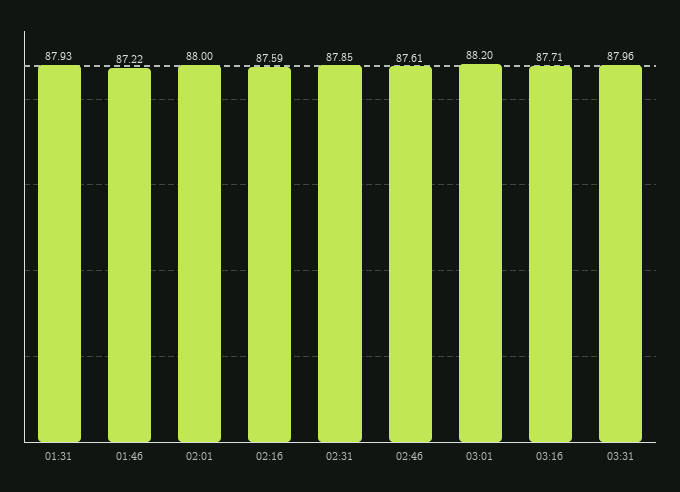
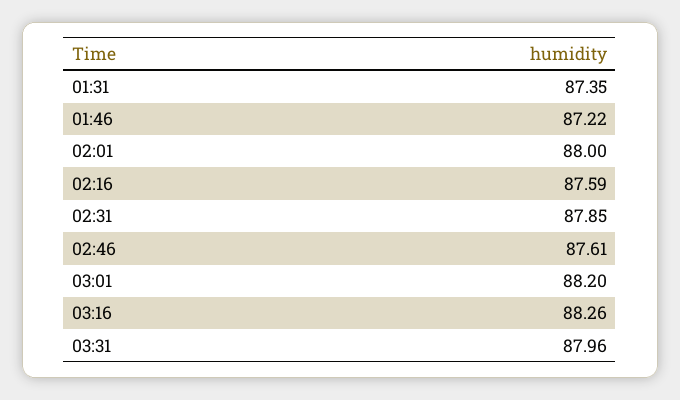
01:31: 87.93 -> 87.35
03:16: 87.71 -> 88.26

